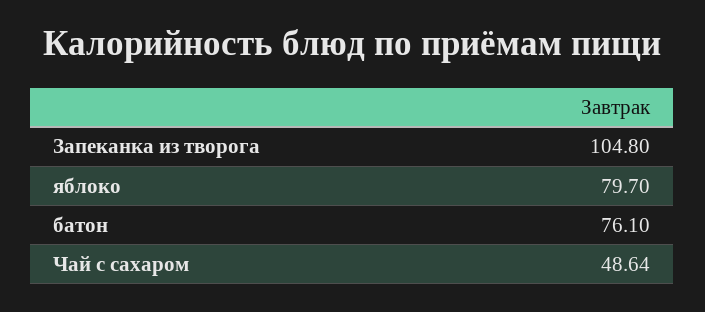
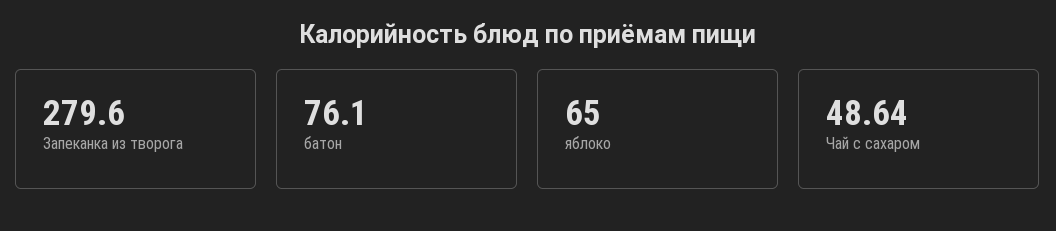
Запеканка из творога: 104.8 -> 279.6
яблоко: 79.7 -> 65

